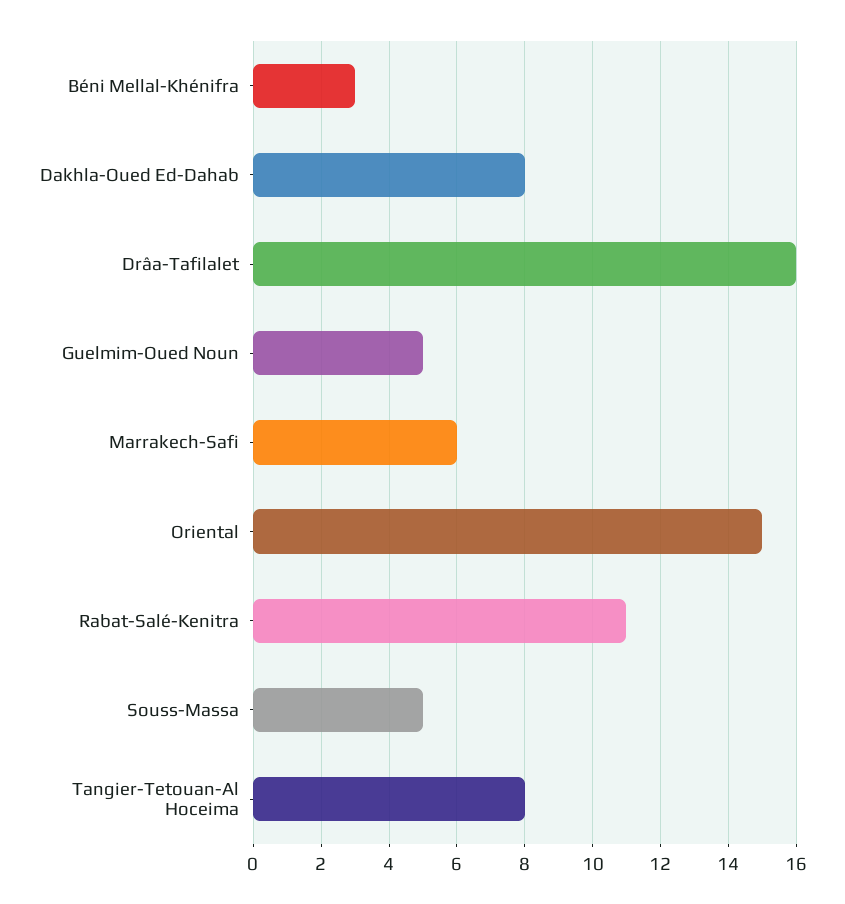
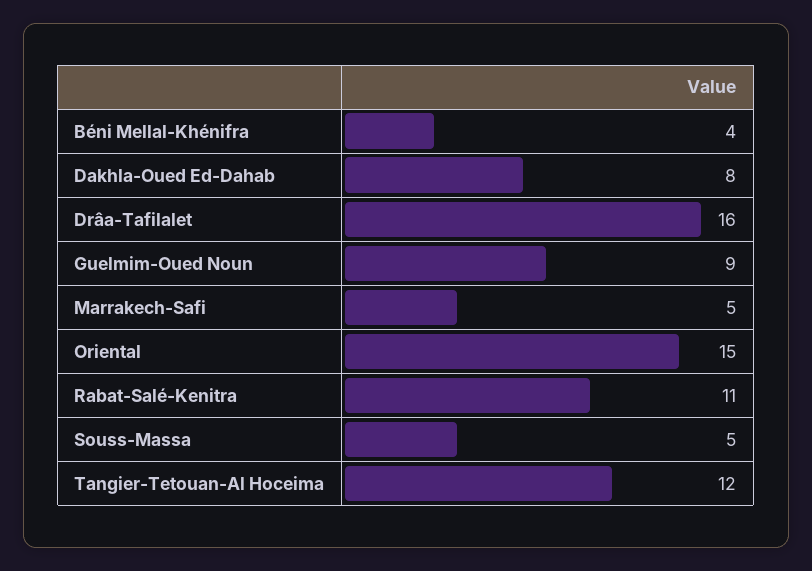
Béni Mellal-Khénifra: 3 -> 4
Guelmim-Oued Noun: 5 -> 9
Marrakech-Safi: 6 -> 5
Tangier-Tetouan-Al Hoceima: 8 -> 12

